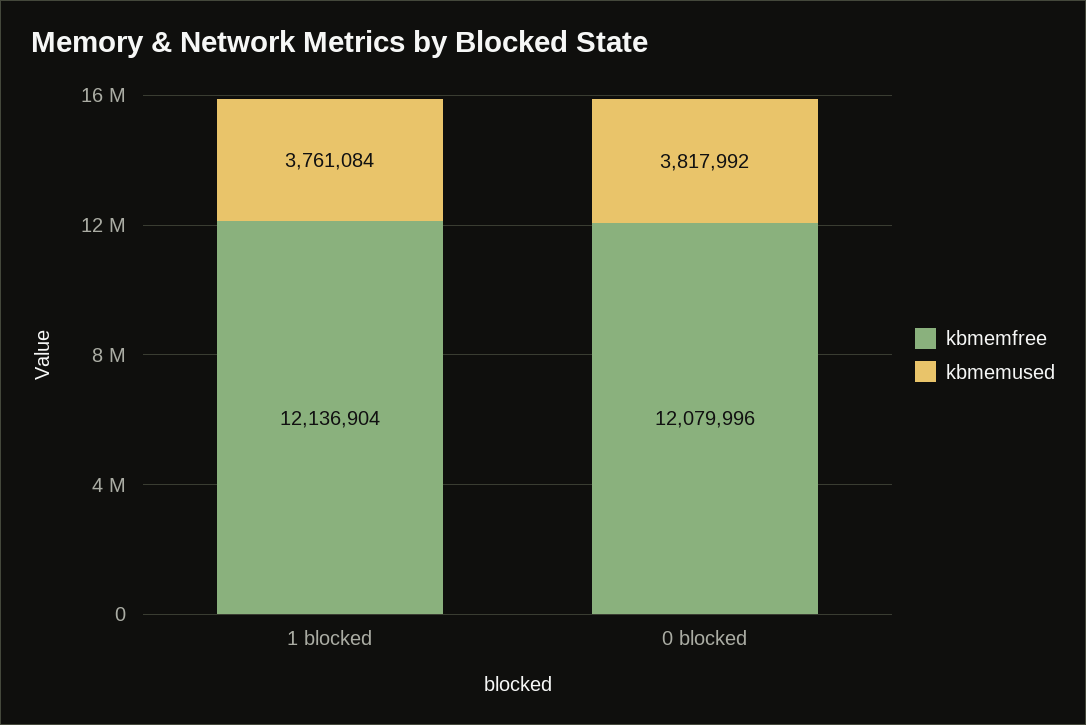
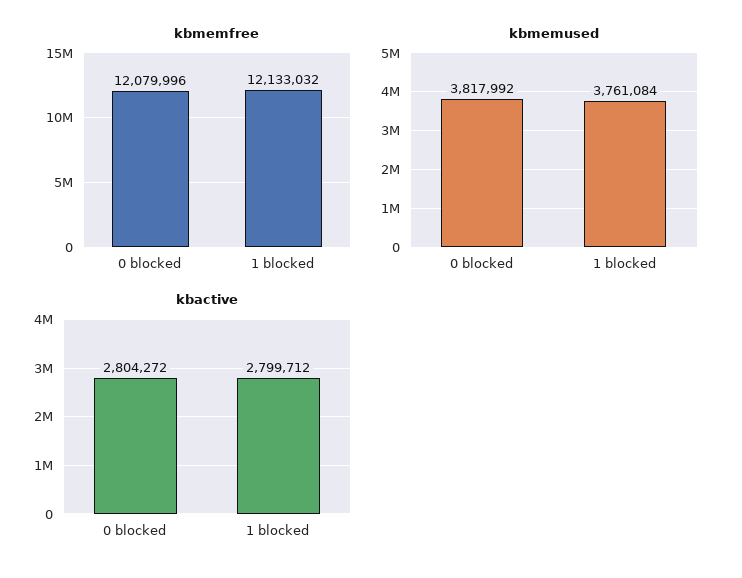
kbmemfree, 1 blocked: 12136904 -> 12133032
kbactive, 0 blocked: none -> 2804272
kbactive, 1 blocked: none -> 2799712

